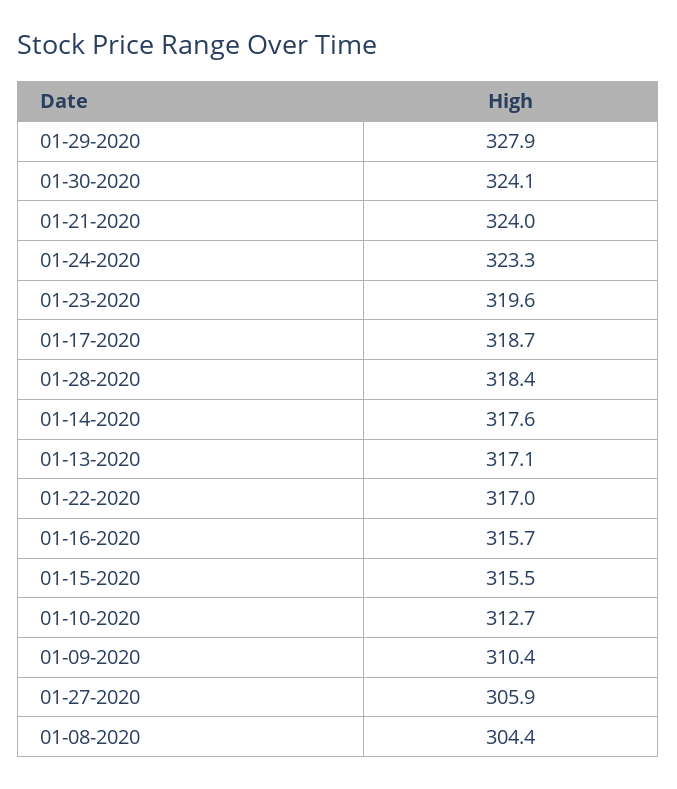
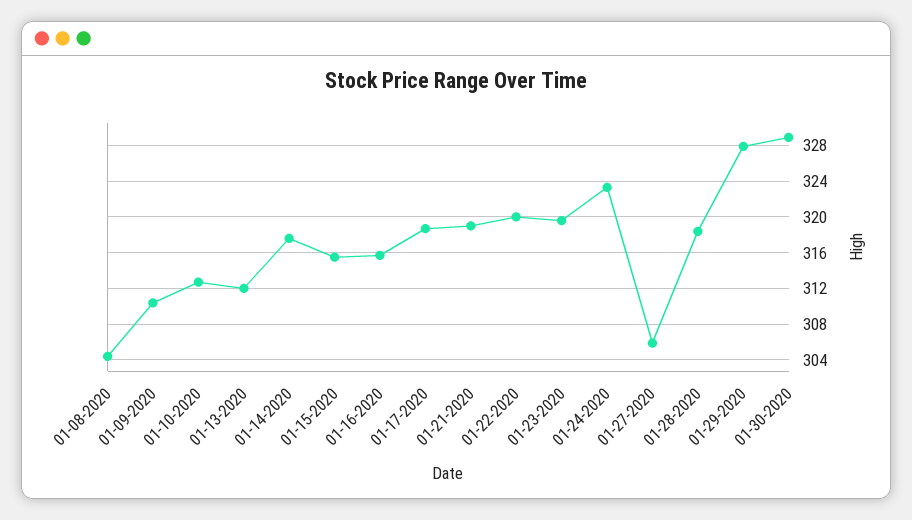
01-30-2020: 324.1 -> 329
01-21-2020: 324 -> 319
01-13-2020: 317.1 -> 312
01-22-2020: 317 -> 320

